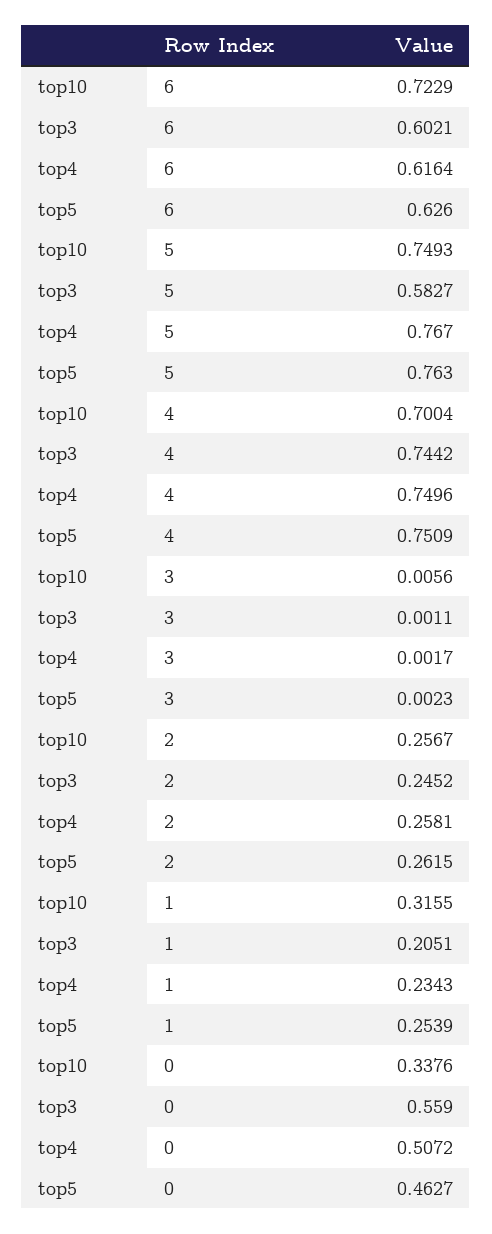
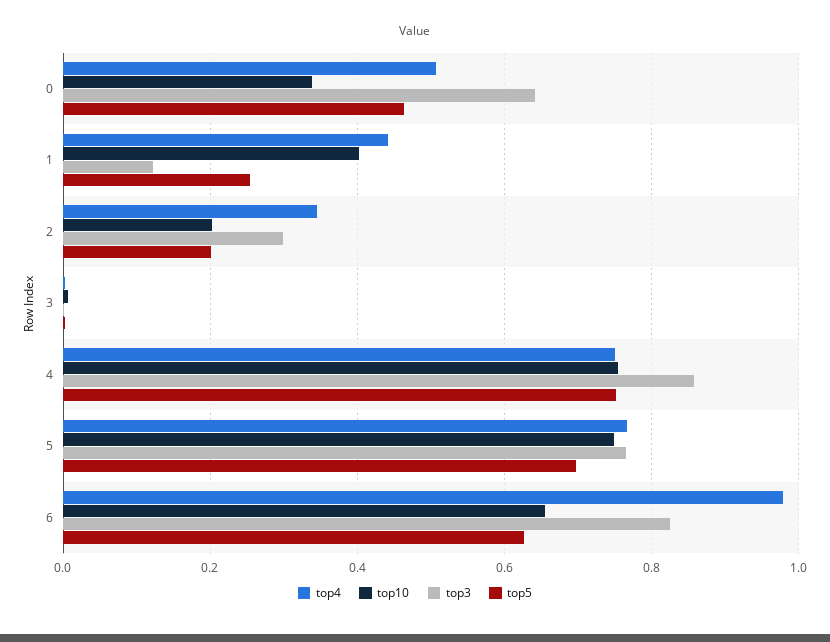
top10, 6: 0.7229 -> 0.66
top3, 6: 0.6021 -> 0.82
top4, 6: 0.6164 -> 0.98
top3, 5: 0.5827 -> 0.76
top5, 5: 0.763 -> 0.7
top10, 4: 0.7004 -> 0.76
top3, 4: 0.7442 -> 0.86
top10, 2: 0.2567 -> 0.2
top3, 2: 0.2452 -> 0.3
top4, 2: 0.2581 -> 0.34
top5, 2: 0.2615 -> 0.2
top10, 1: 0.3155 -> 0.4
top3, 1: 0.2051 -> 0.12
top4, 1: 0.2343 -> 0.44
top3, 0: 0.559 -> 0.64

